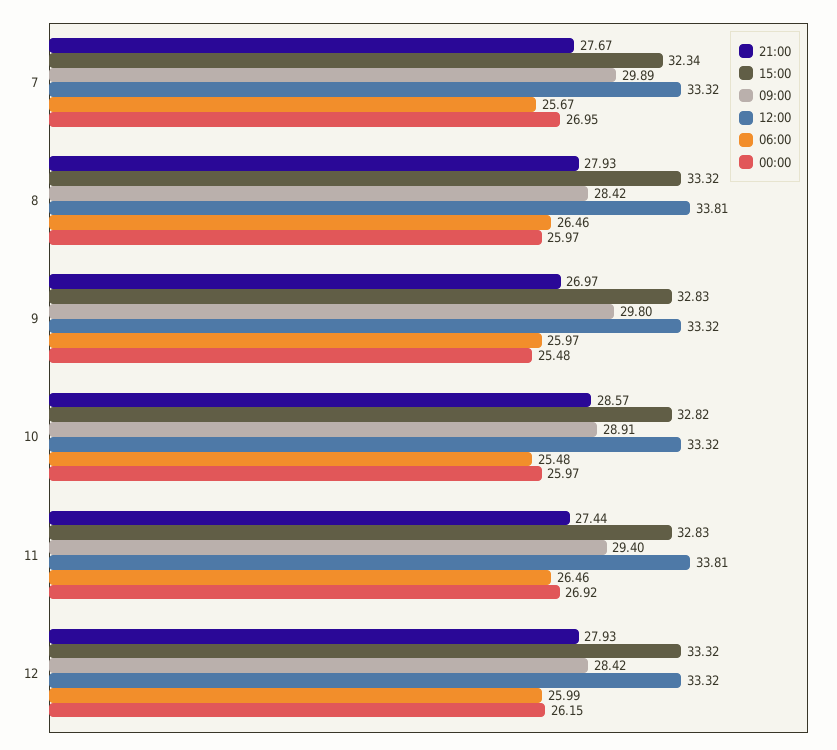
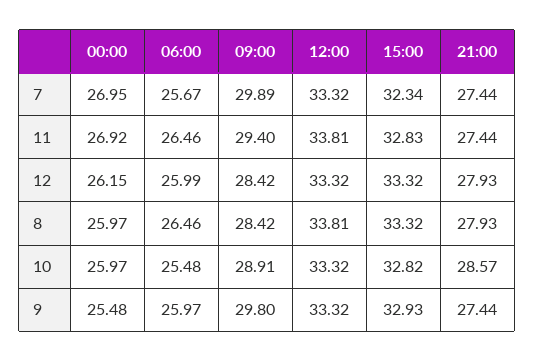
21:00, 7: 27.67 -> 27.44
21:00, 9: 26.97 -> 27.44
15:00, 9: 32.83 -> 32.93

